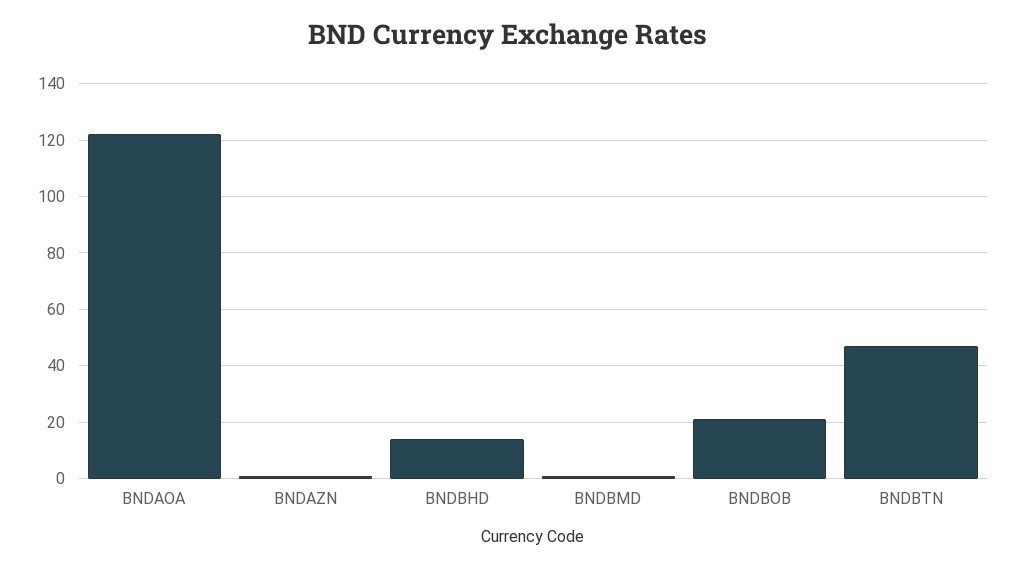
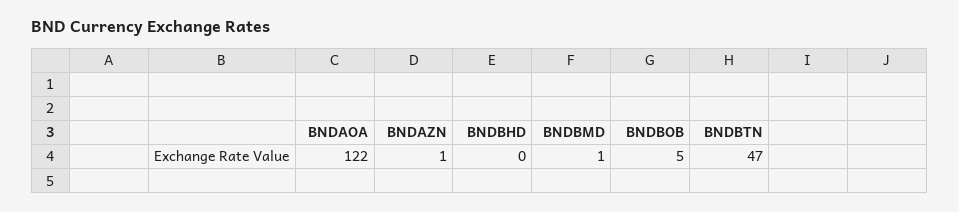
BNDBHD: 15 -> 0
BNDBOB: 20 -> 5

